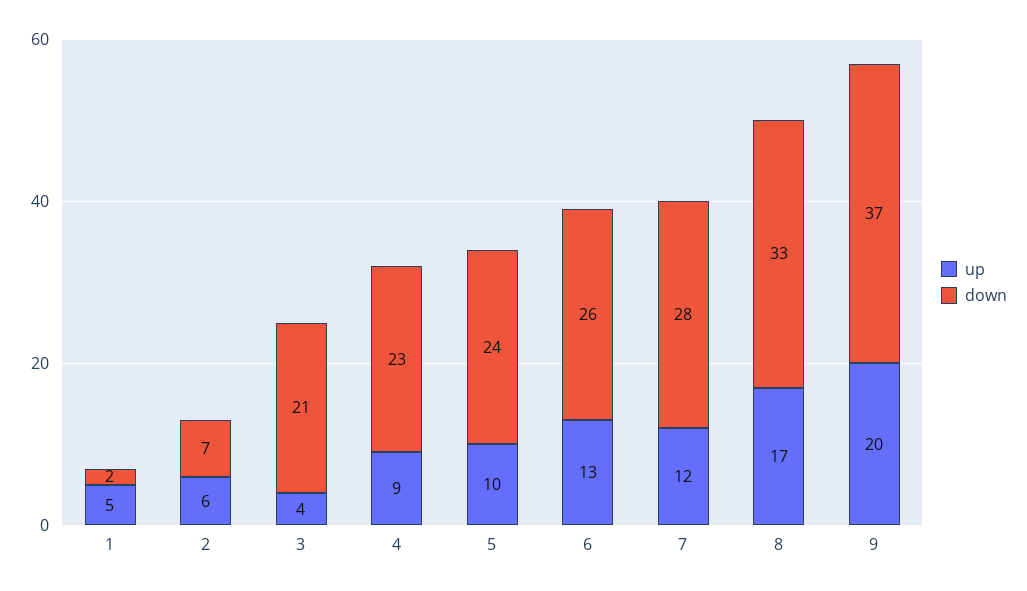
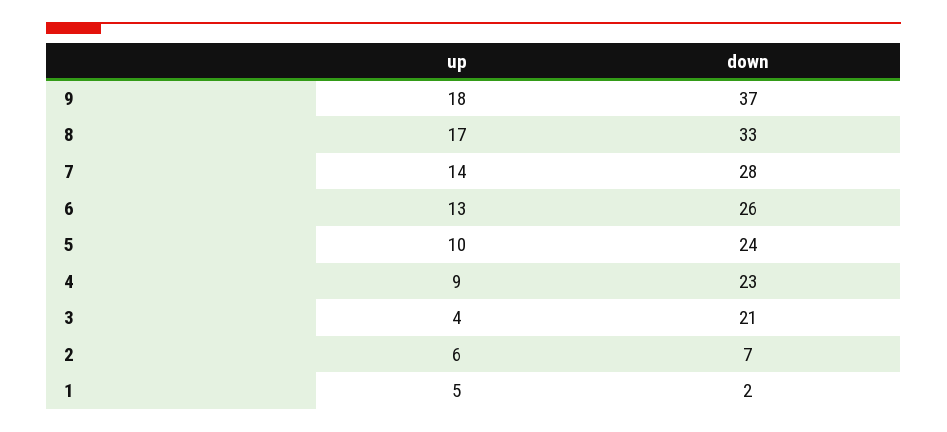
up, 7: 12 -> 14
up, 9: 20 -> 18

